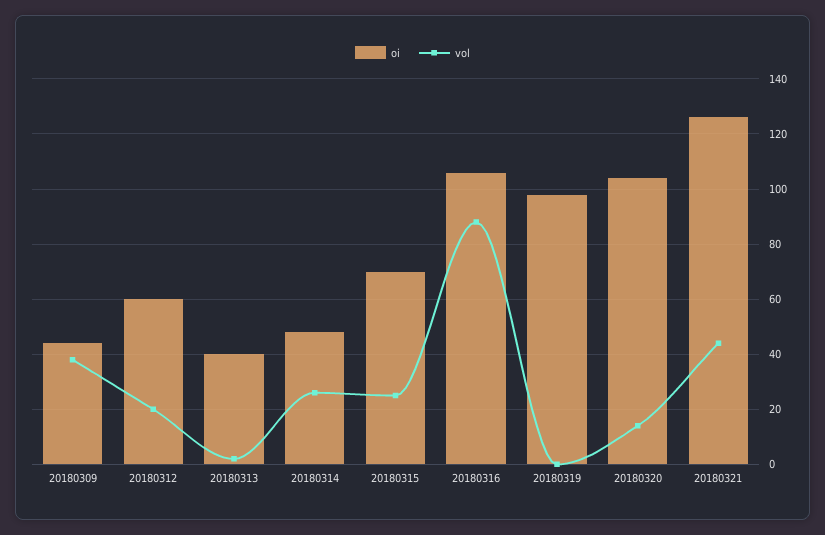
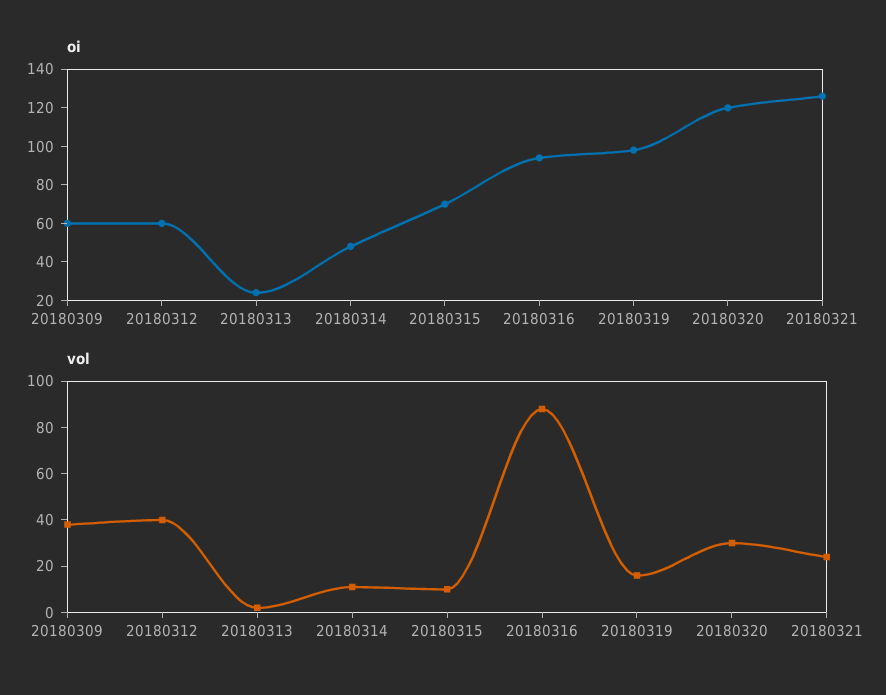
oi, 20180309: 45 -> 60
vol, 20180312: 20 -> 40
oi, 20180313: 40 -> 25
vol, 20180314: 25 -> 10
vol, 20180315: 25 -> 10
oi, 20180316: 105 -> 95
vol, 20180319: 0 -> 15
oi, 20180320: 105 -> 120
vol, 20180320: 15 -> 30
vol, 20180321: 45 -> 25

